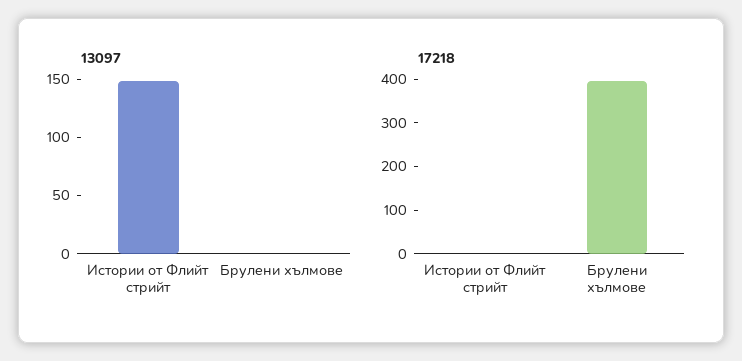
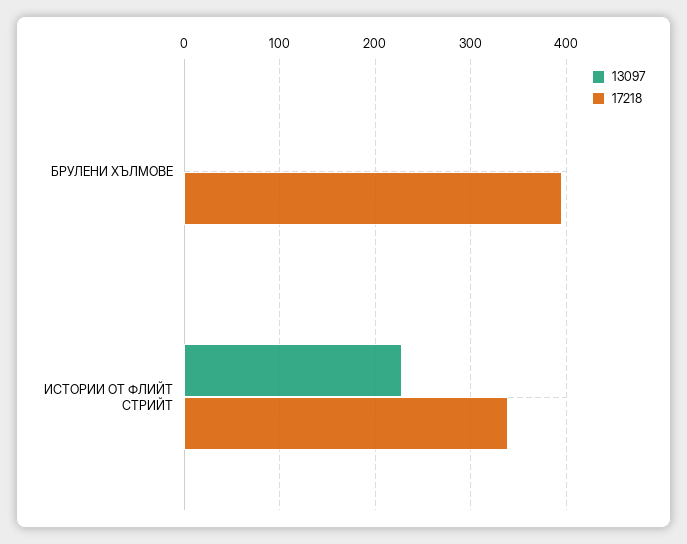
13097, Истории от Флийт стрийт: 150 -> 230
17218, Истории от Флийт стрийт: 0 -> 340

